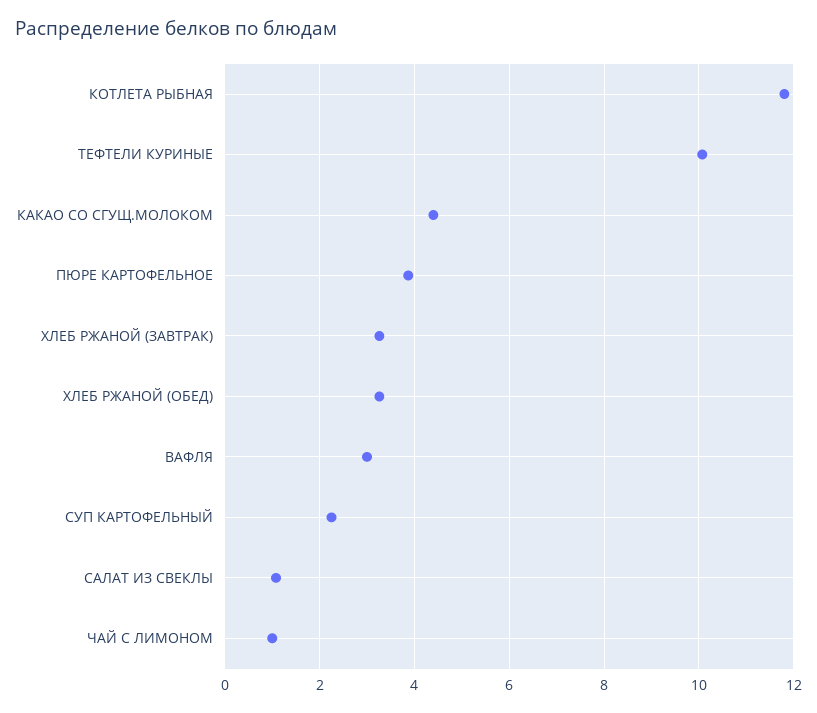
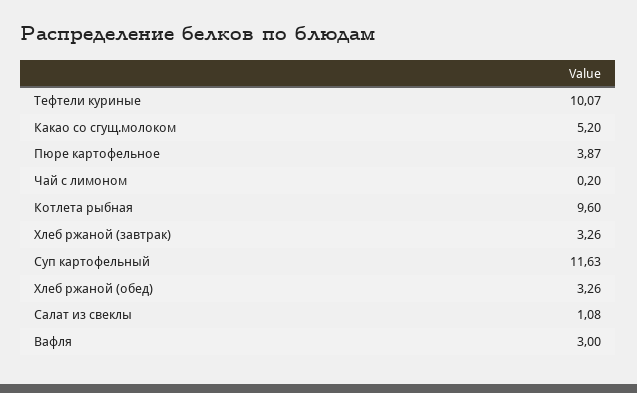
КОТЛЕТА РЫБНАЯ: 11.8 -> 9.6
КАКАО СО СГУЩ.МОЛОКОМ: 4.4 -> 5.2
СУП КАРТОФЕЛЬНЫЙ: 2.2 -> 11.63
ЧАЙ С ЛИМОНОМ: 1 -> 0.2

